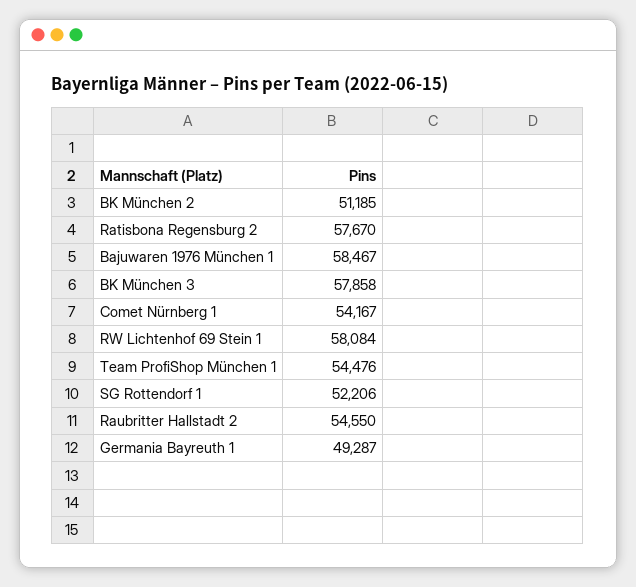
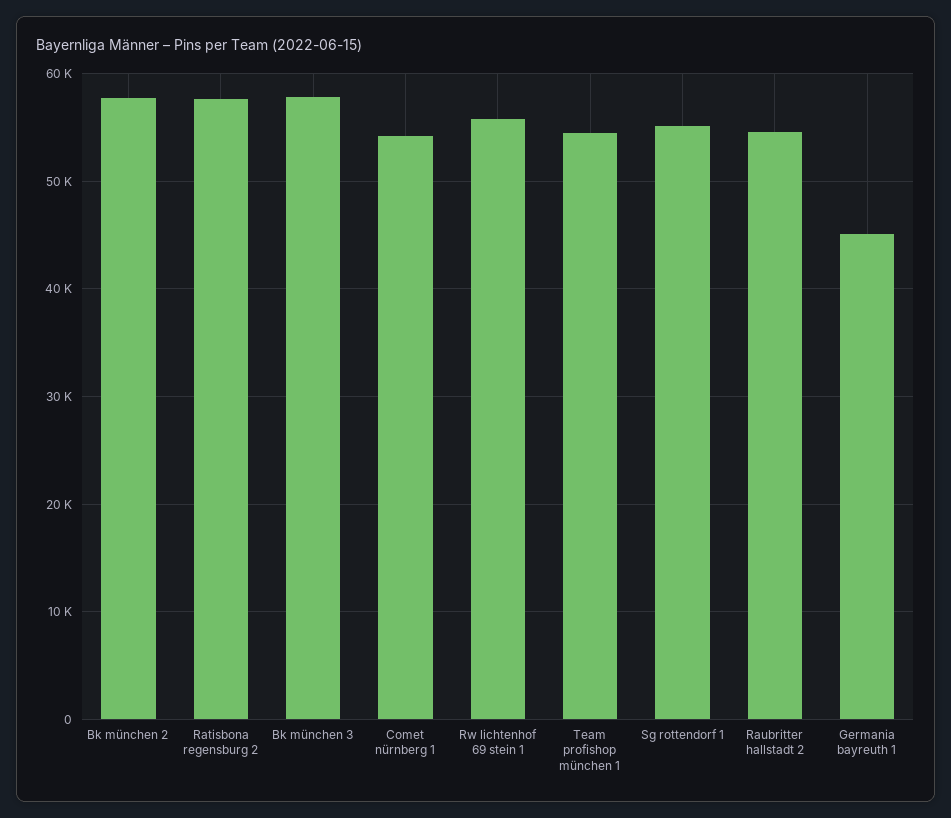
BK München 2: 51185 -> 58000
Bajuwaren 1976 München 1: 58467 -> none
RW Lichtenhof 69 Stein 1: 58084 -> 56000
SG Rottendorf 1: 52206 -> 55000
Germania Bayreuth 1: 49287 -> 45000

